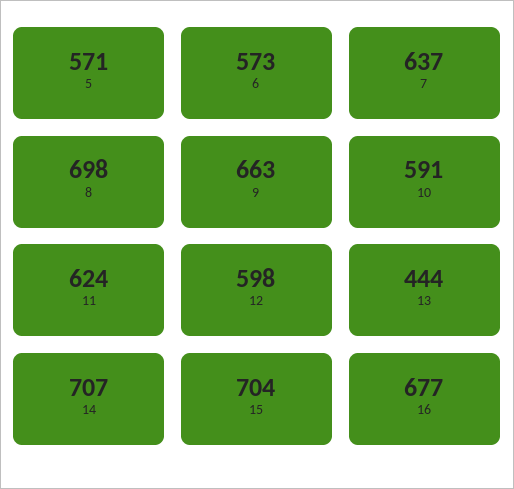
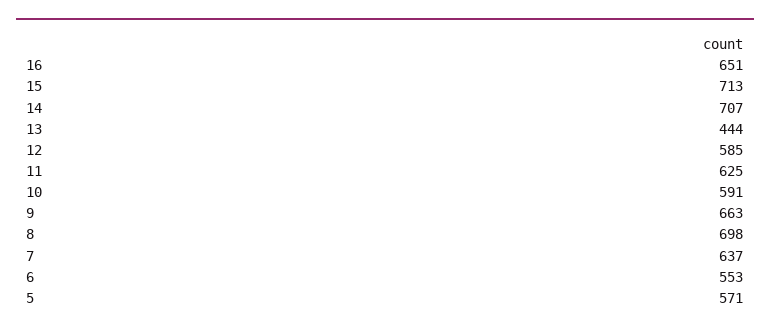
6: 573 -> 553
11: 624 -> 625
12: 598 -> 585
15: 704 -> 713
16: 677 -> 651

